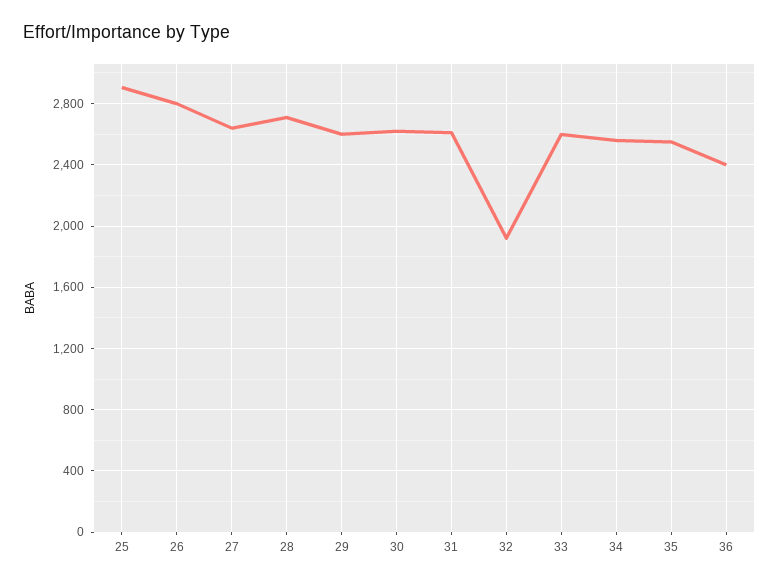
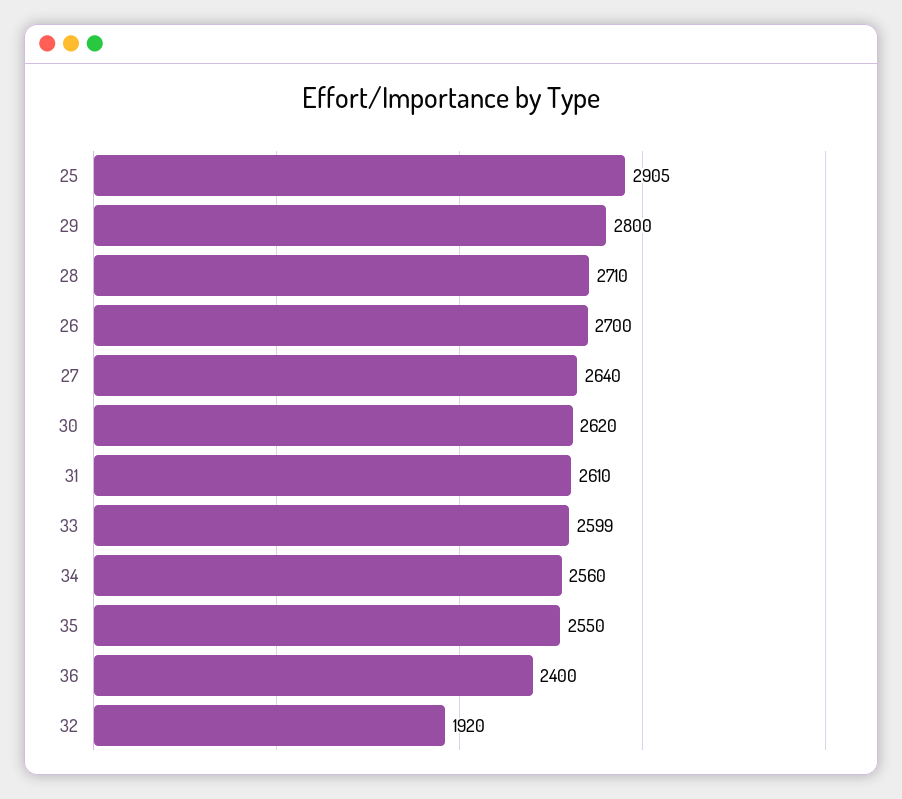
26: 2800 -> 2700
29: 2600 -> 2800

